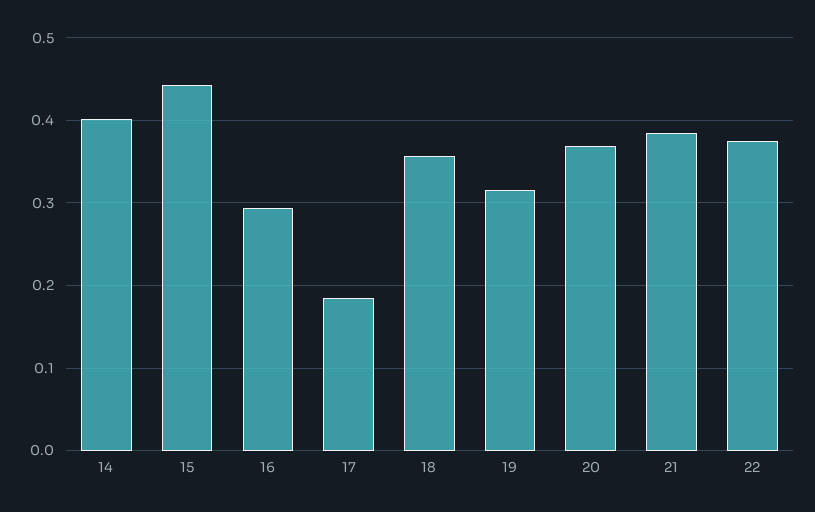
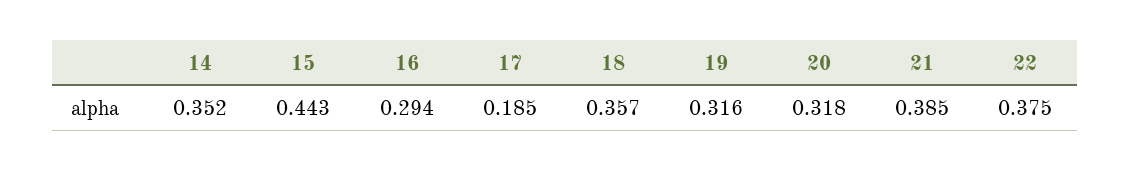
14: 0.4 -> 0.352
20: 0.37 -> 0.318

